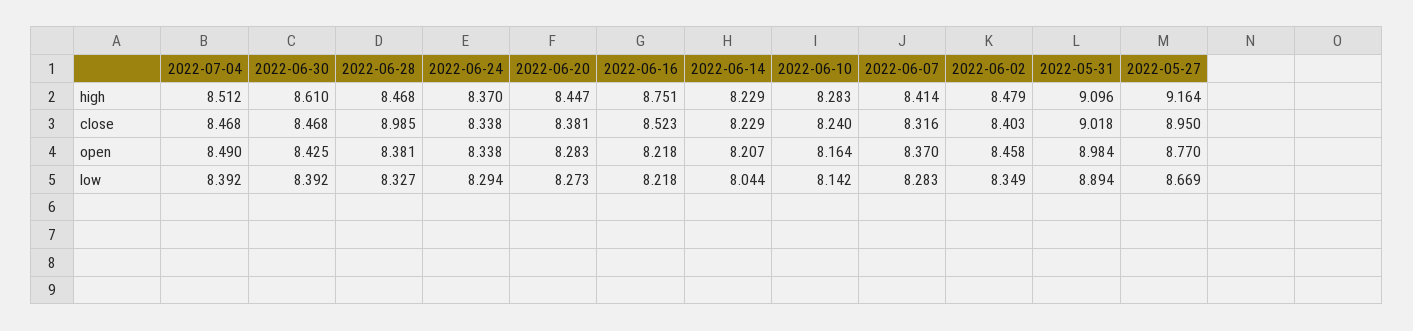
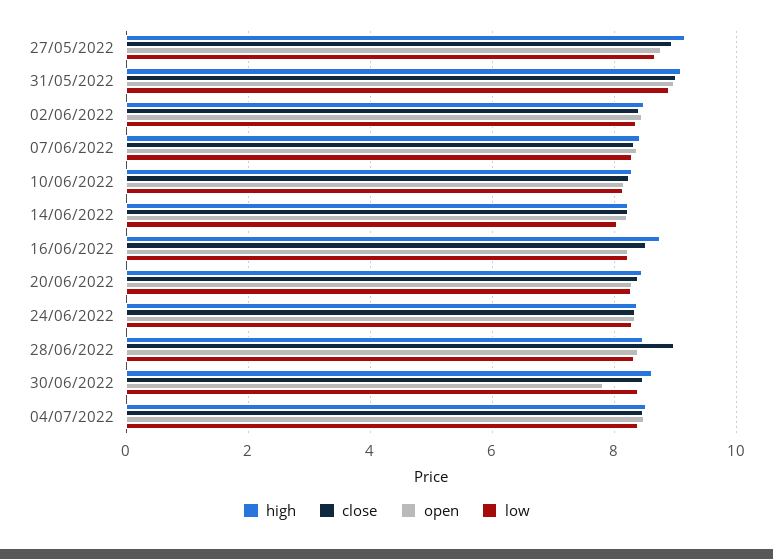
open, 2022-06-30: 8.425 -> 7.8

